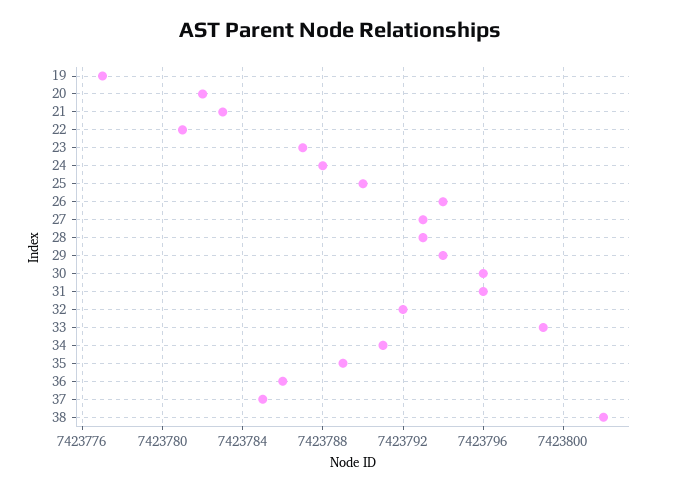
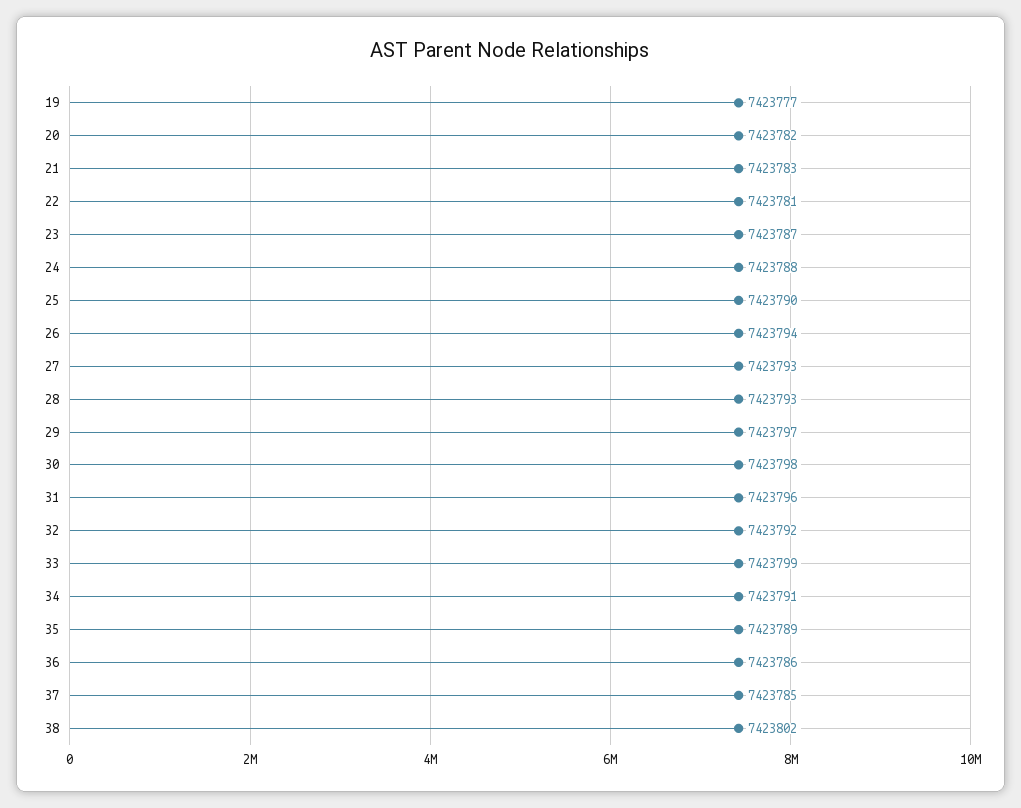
29: 7423794 -> 7423797
30: 7423796 -> 7423798

